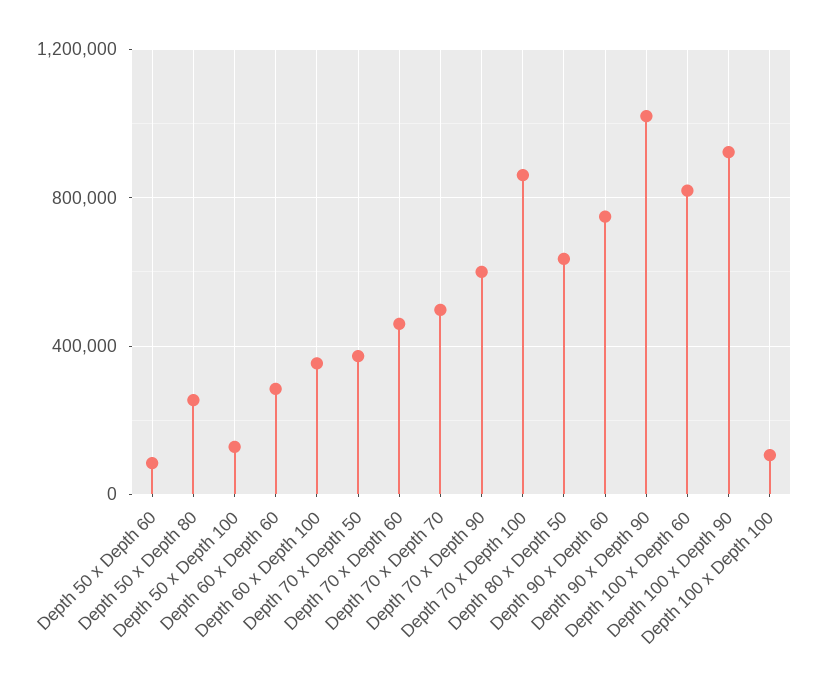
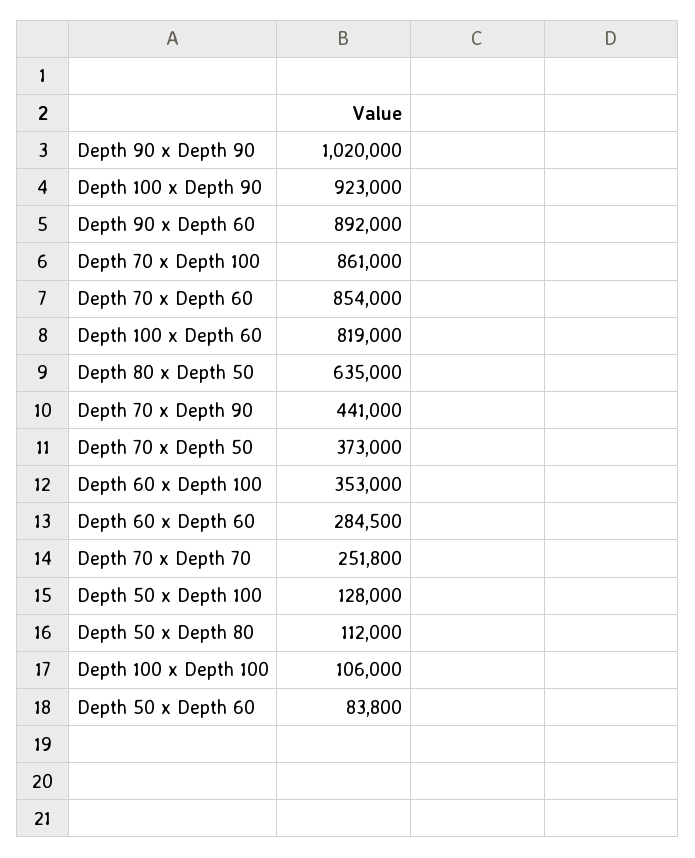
Depth 50 x Depth 80: 250000 -> 112000
Depth 70 x Depth 60: 450000 -> 854000
Depth 70 x Depth 70: 500000 -> 251800
Depth 70 x Depth 90: 600000 -> 441000
Depth 90 x Depth 60: 750000 -> 892000

